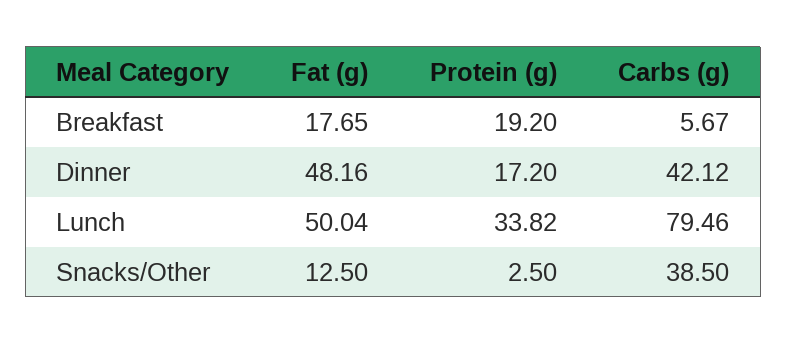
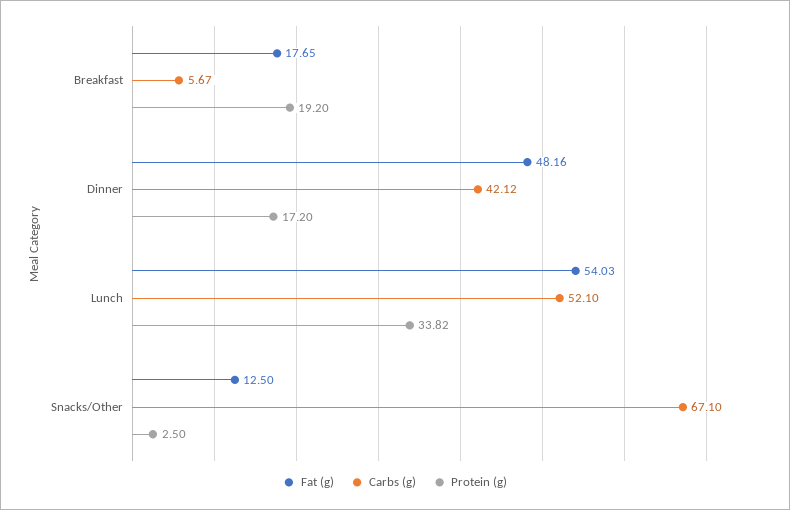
Fat (g), Lunch: 50.04 -> 54.03
Carbs (g), Lunch: 79.46 -> 52.1
Carbs (g), Snacks/Other: 38.5 -> 67.1

